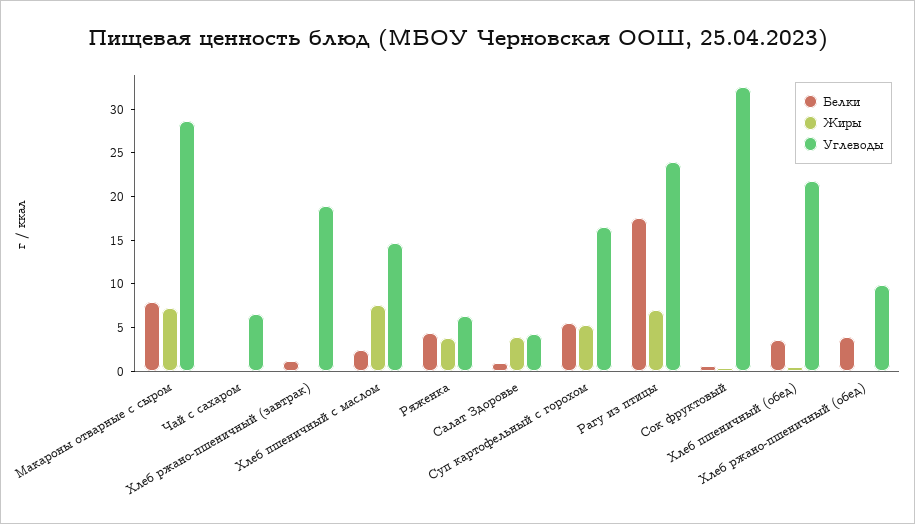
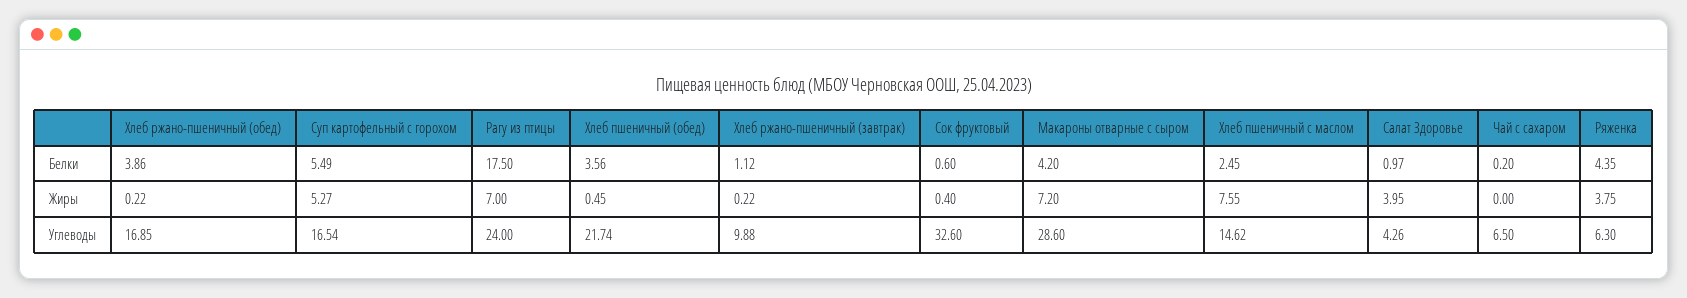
Белки, Макароны отварные с сыром: 8 -> 4.2
Углеводы, Хлеб ржано-пшеничный (завтрак): 19 -> 9.88
Углеводы, Хлеб ржано-пшеничный (обед): 10 -> 16.85

